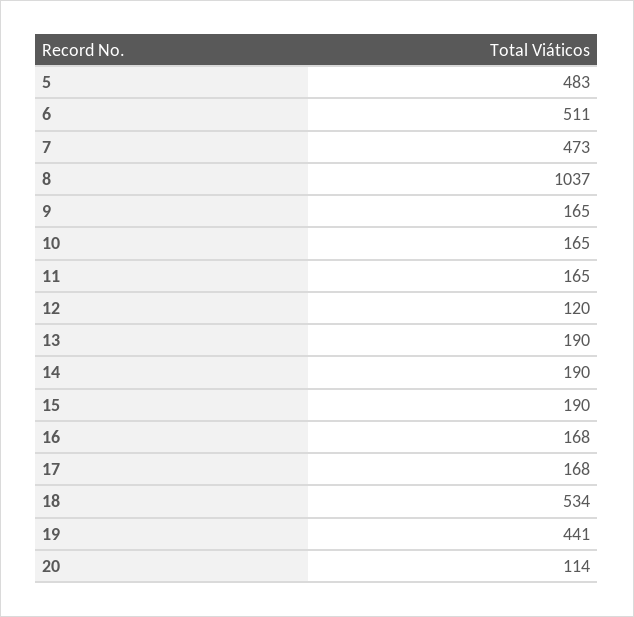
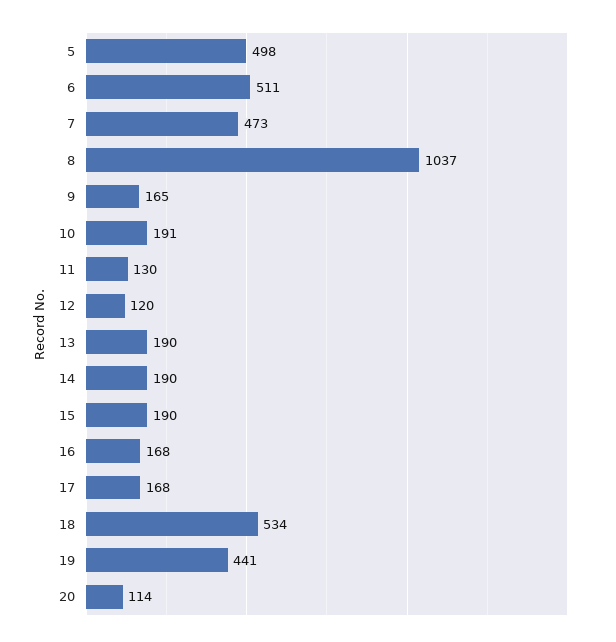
5: 483 -> 498
10: 165 -> 191
11: 165 -> 130

